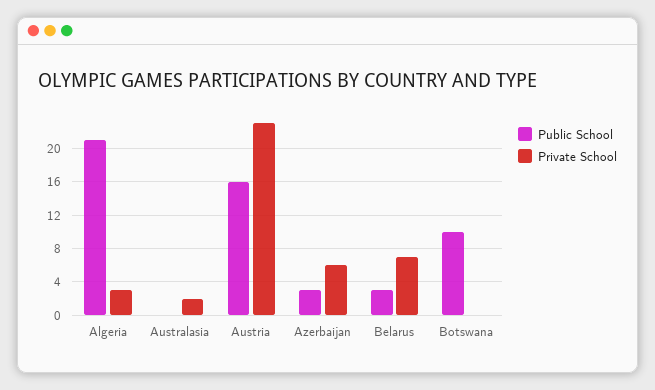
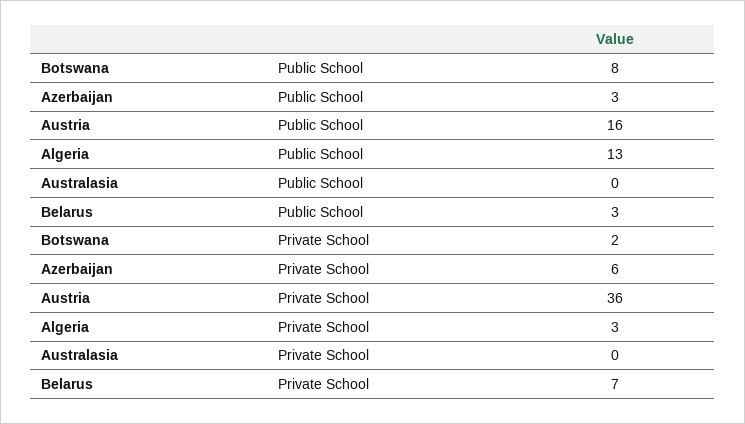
Public School, Algeria: 21 -> 13
Private School, Australasia: 2 -> 0
Private School, Austria: 23 -> 36
Public School, Botswana: 10 -> 8
Private School, Botswana: 0 -> 2

